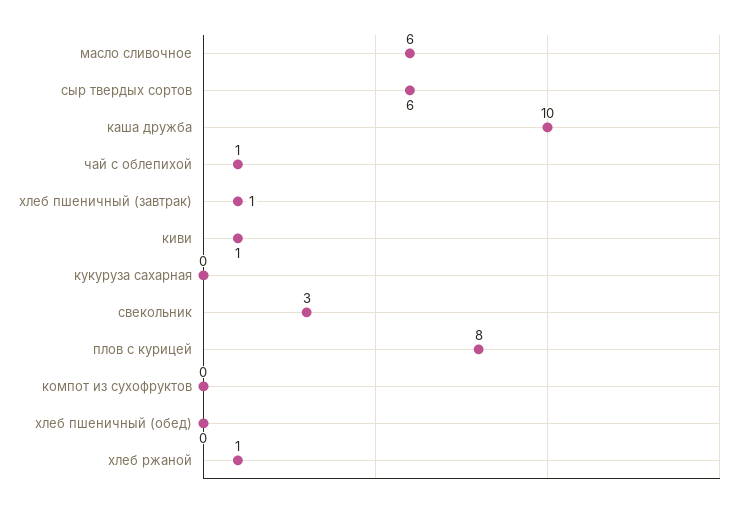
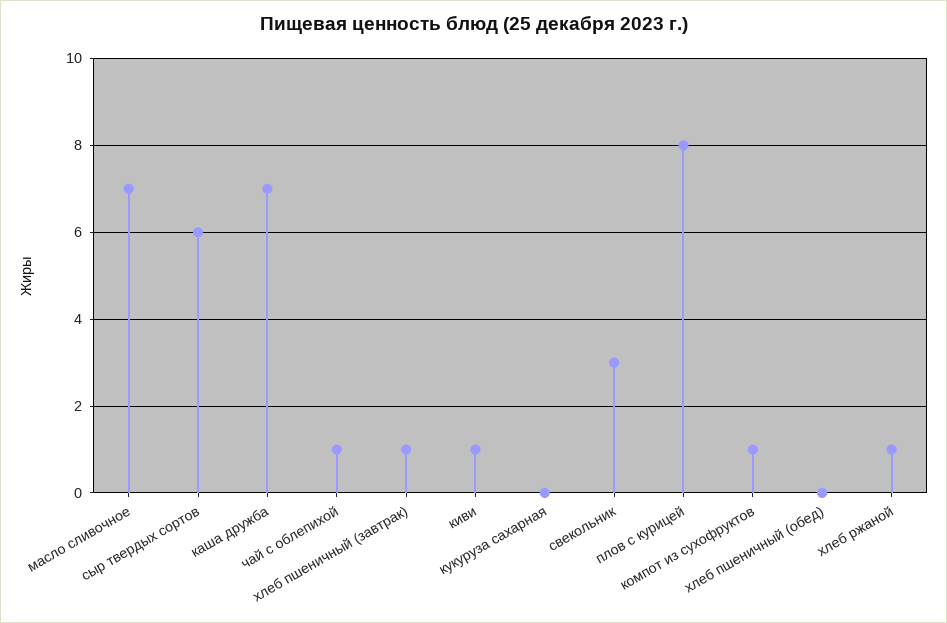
масло сливочное: 6 -> 7
каша дружба: 10 -> 7
компот из сухофруктов: 0 -> 1

